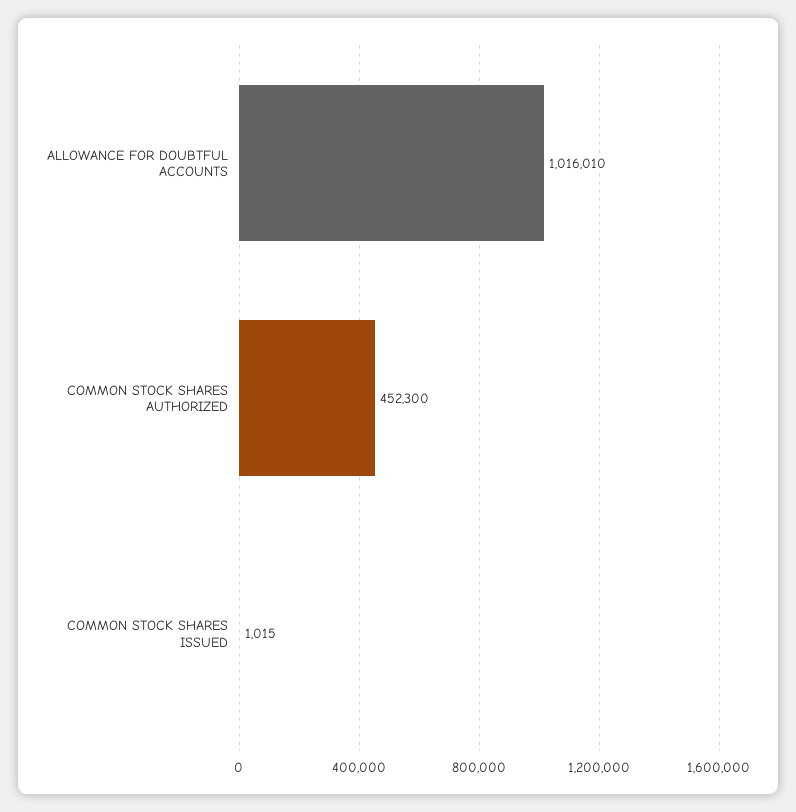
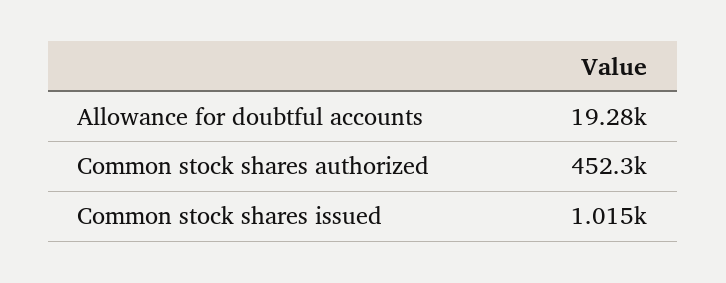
ALLOWANCE FOR DOUBTFUL ACCOUNTS: 1016010 -> 19280

